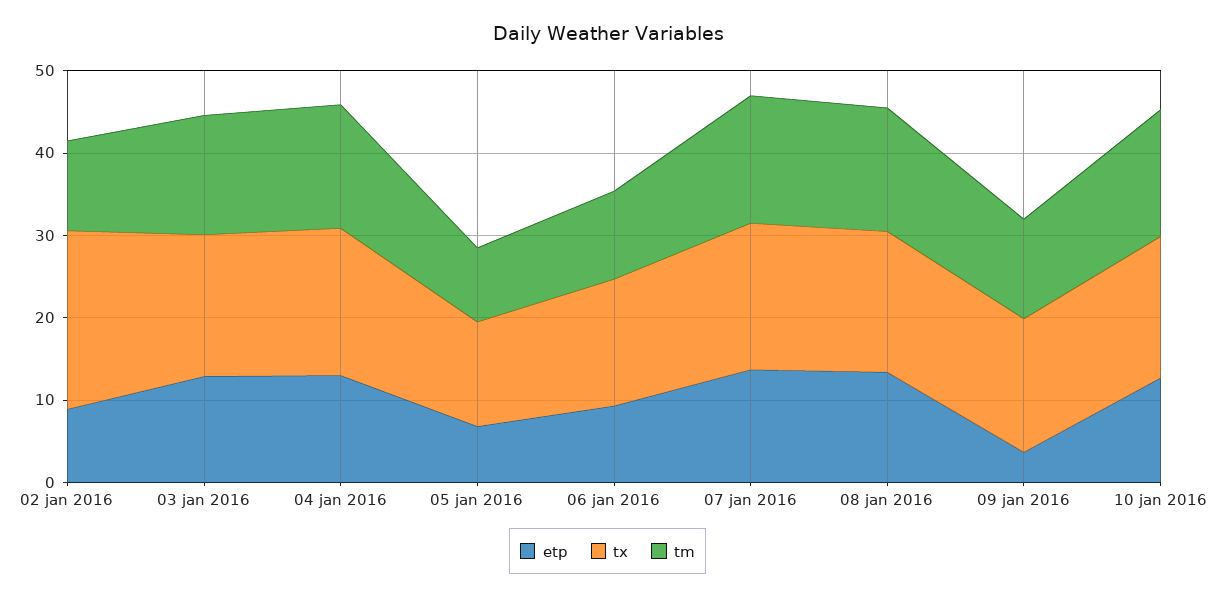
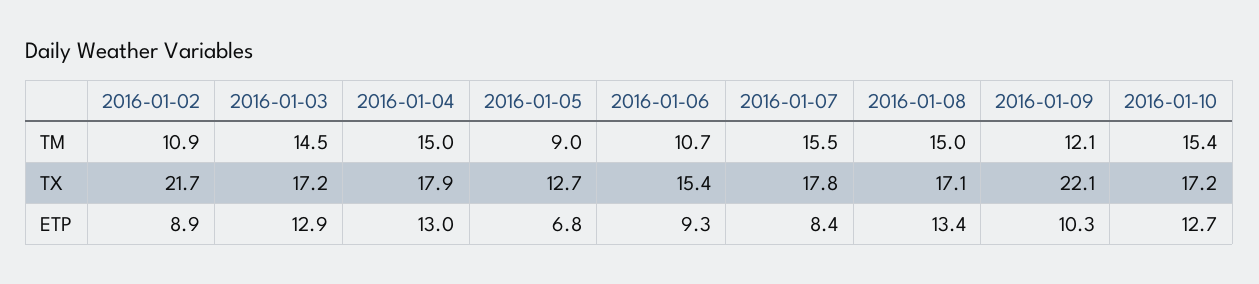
etp, 07 jan 2016: 14 -> 8.4
etp, 09 jan 2016: 4 -> 10.3
tx, 09 jan 2016: 16 -> 22.1

